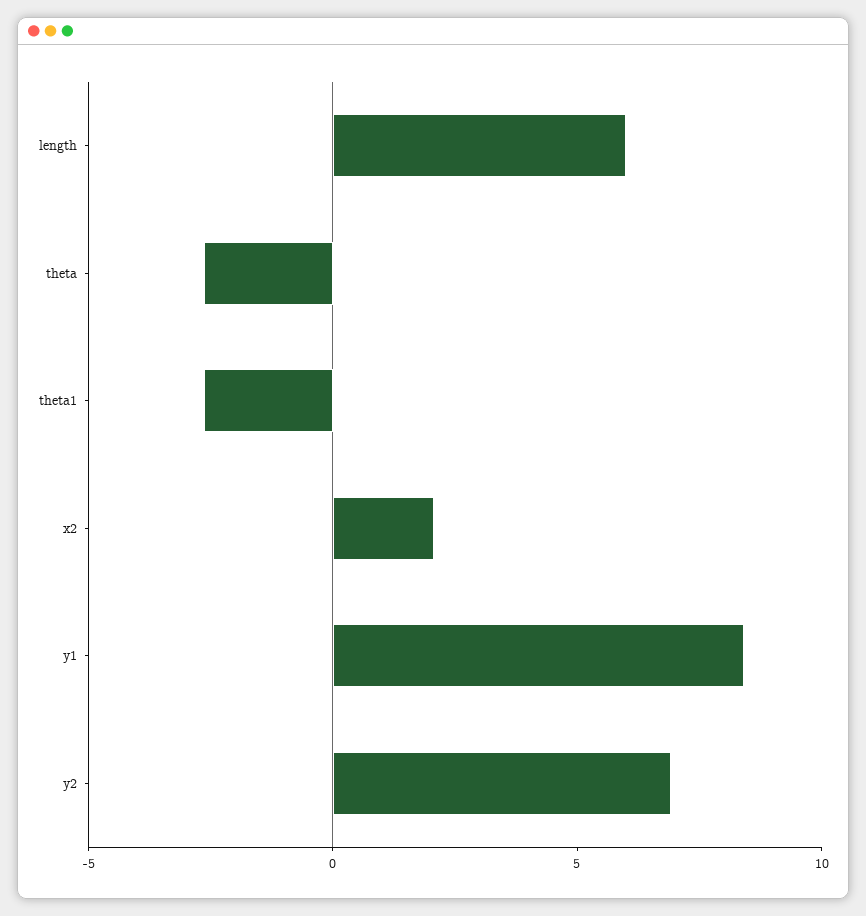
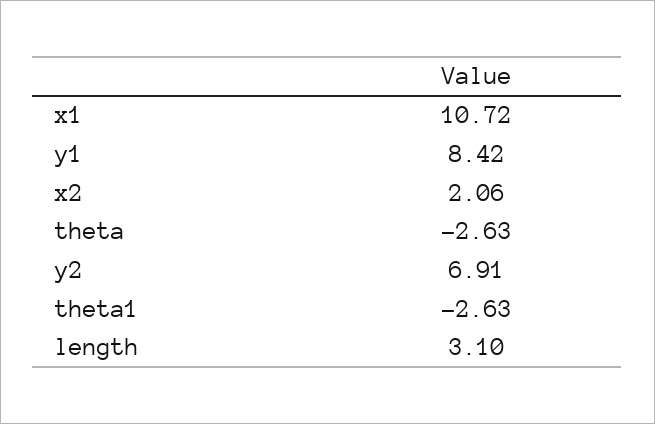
length: 6 -> 3.1
x1: none -> 10.72

